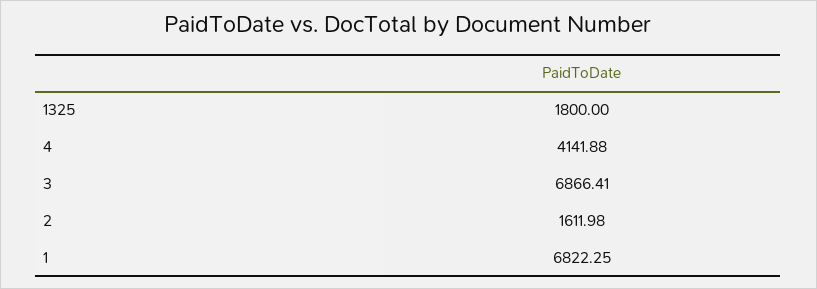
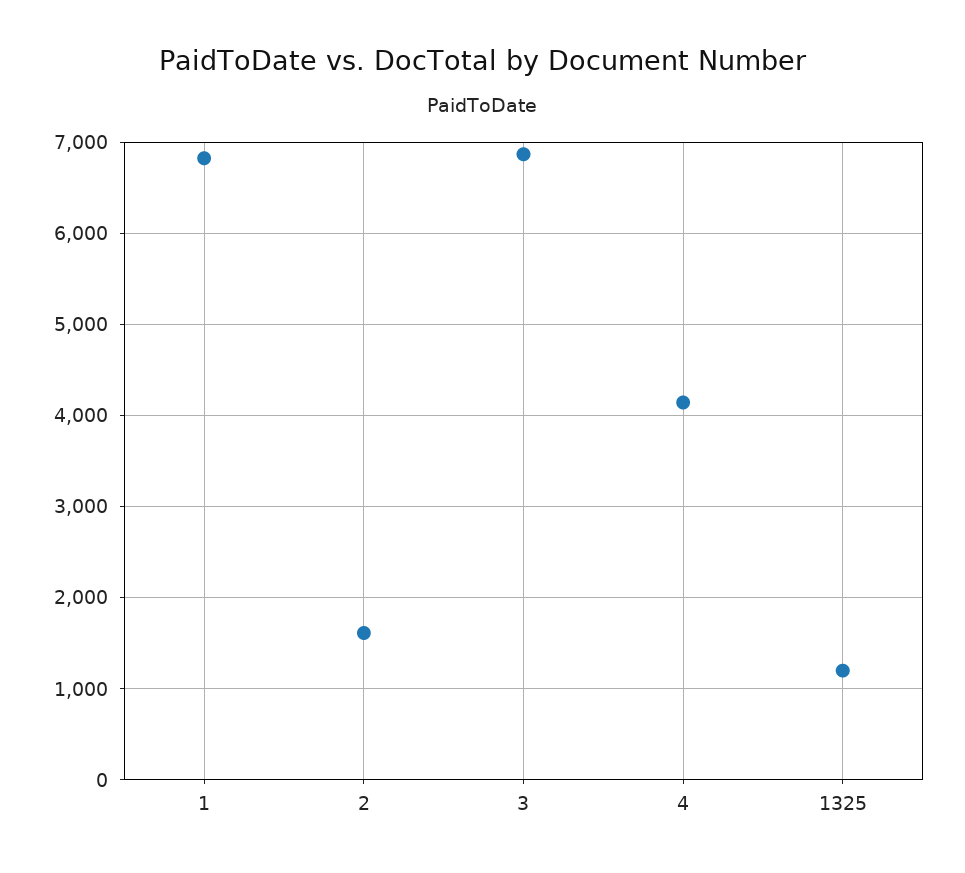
1325: 1800 -> 1200

